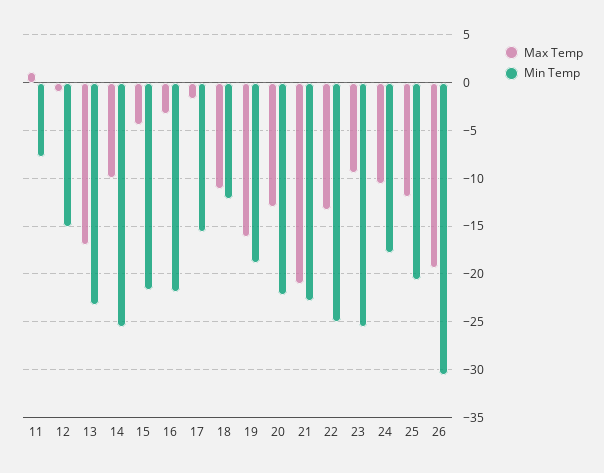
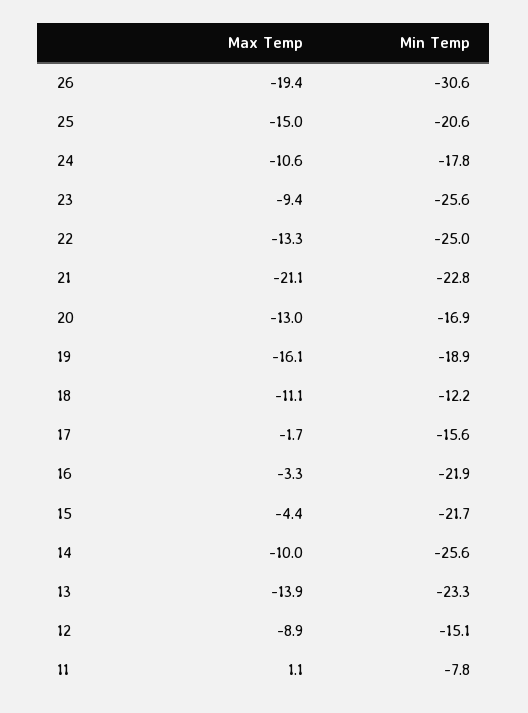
Max Temp, 12: -1 -> -8.9
Max Temp, 13: -17 -> -13.9
Min Temp, 20: -22 -> -16.9
Max Temp, 25: -12 -> -15

